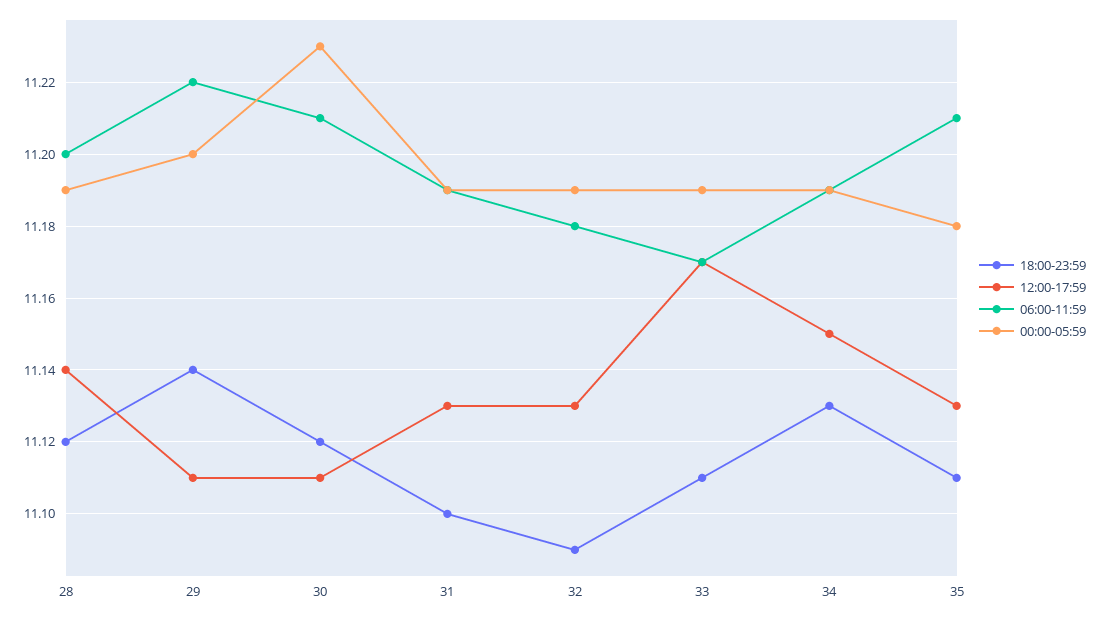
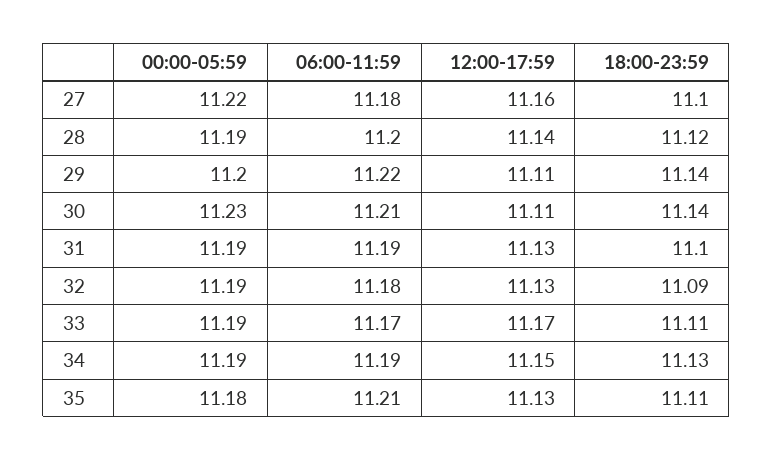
18:00-23:59, 30: 11.12 -> 11.14
00:00-05:59, 27: none -> 11.22
06:00-11:59, 27: none -> 11.18
12:00-17:59, 27: none -> 11.16
18:00-23:59, 27: none -> 11.1

